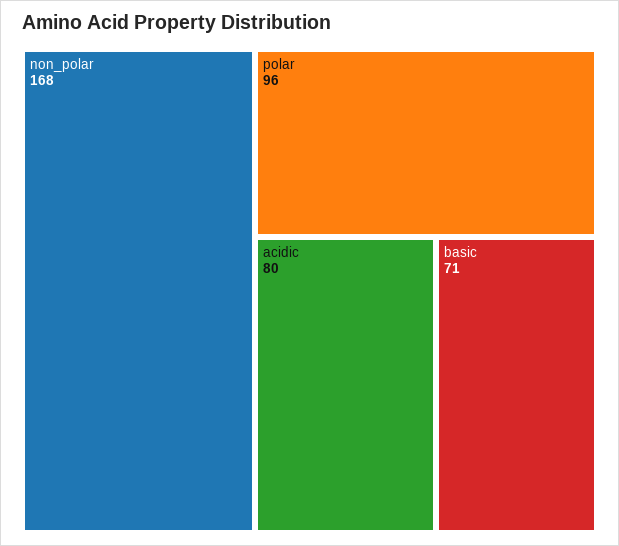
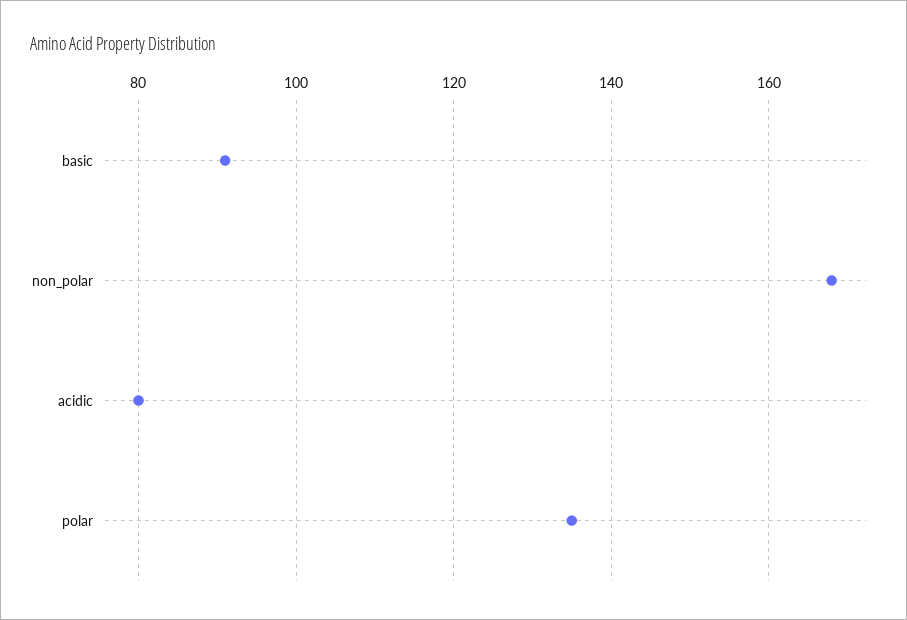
polar: 96 -> 135
basic: 71 -> 90

